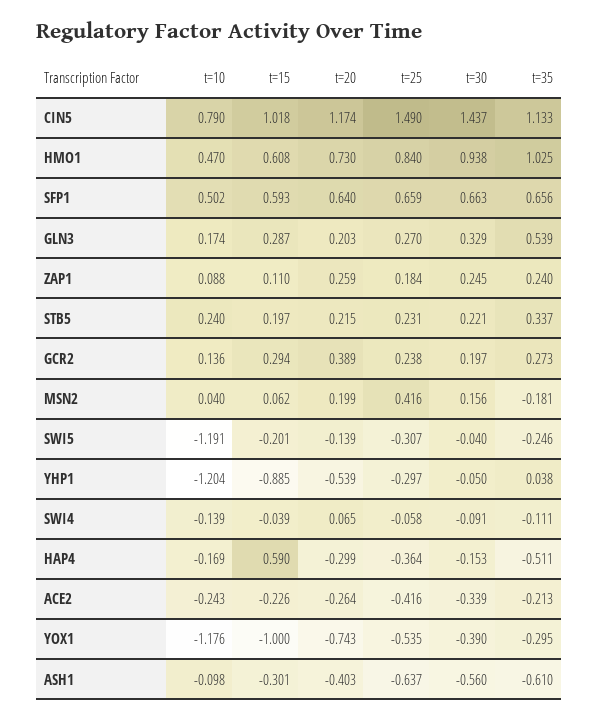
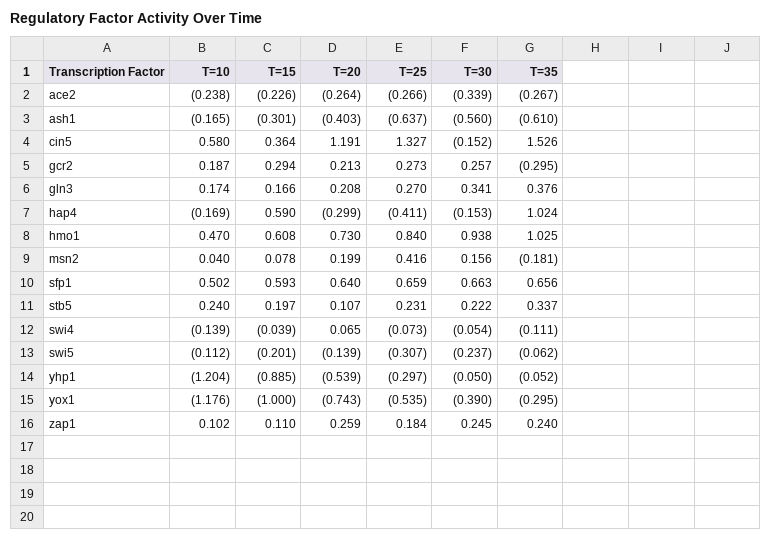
t=10, CIN5: 0.79 -> 0.58
t=15, CIN5: 1.018 -> 0.364
t=20, CIN5: 1.174 -> 1.191
t=25, CIN5: 1.49 -> 1.327
t=30, CIN5: 1.437 -> -0.152
t=35, CIN5: 1.133 -> 1.526
t=15, GLN3: 0.287 -> 0.166
t=20, GLN3: 0.203 -> 0.208
t=30, GLN3: 0.329 -> 0.341
t=35, GLN3: 0.539 -> 0.376
t=10, ZAP1: 0.088 -> 0.102
t=20, STB5: 0.215 -> 0.107
t=30, STB5: 0.221 -> 0.222
t=10, GCR2: 0.136 -> 0.187
t=20, GCR2: 0.389 -> 0.213
t=25, GCR2: 0.238 -> 0.273
t=30, GCR2: 0.197 -> 0.257
t=35, GCR2: 0.273 -> -0.295
t=15, MSN2: 0.062 -> 0.078
t=10, SWI5: -1.191 -> -0.112
t=30, SWI5: -0.04 -> -0.237
t=35, SWI5: -0.246 -> -0.062
t=35, YHP1: 0.038 -> -0.052
t=25, SWI4: -0.058 -> -0.073
t=30, SWI4: -0.091 -> -0.054
t=25, HAP4: -0.364 -> -0.411
t=35, HAP4: -0.511 -> 1.024
t=10, ACE2: -0.243 -> -0.238
t=25, ACE2: -0.416 -> -0.266
t=35, ACE2: -0.213 -> -0.267
t=10, ASH1: -0.098 -> -0.165

